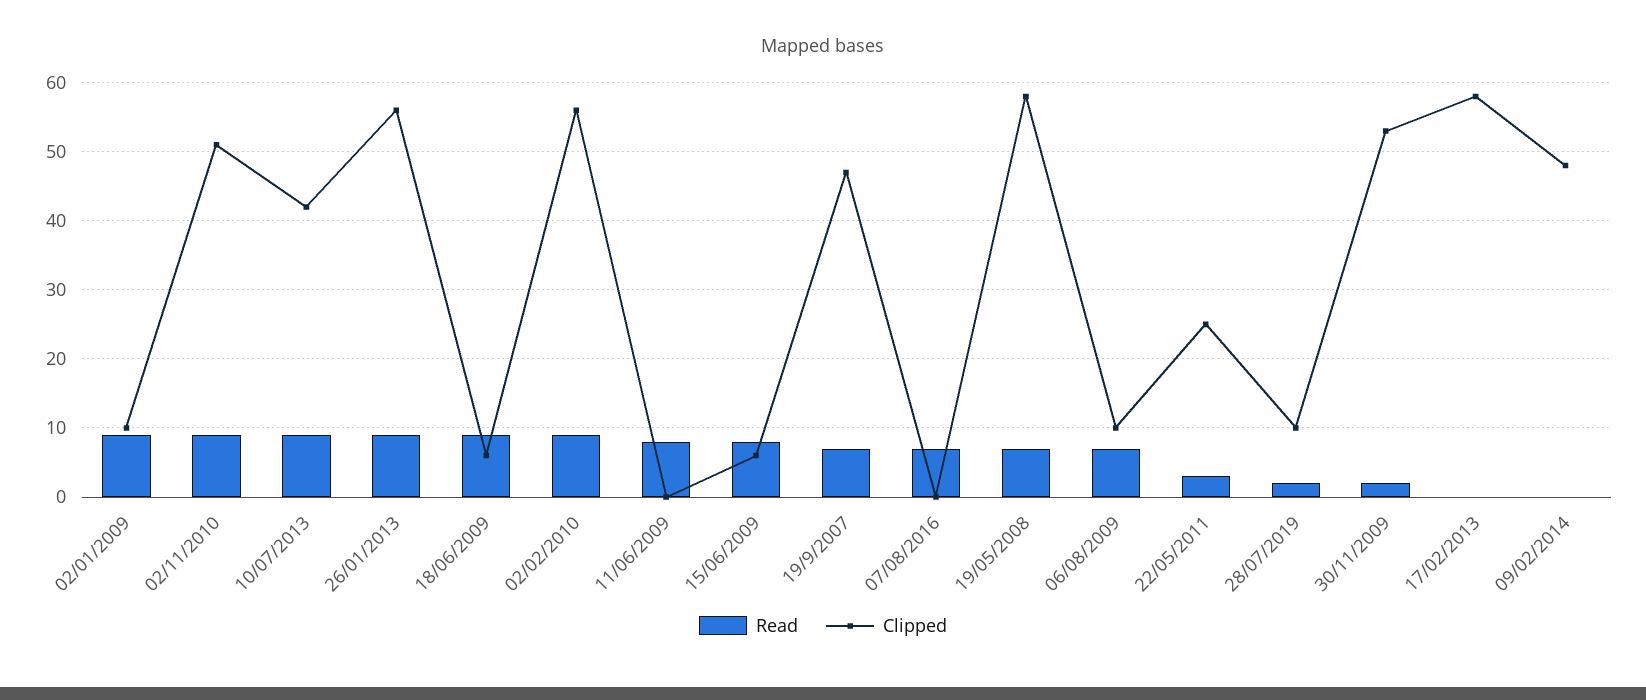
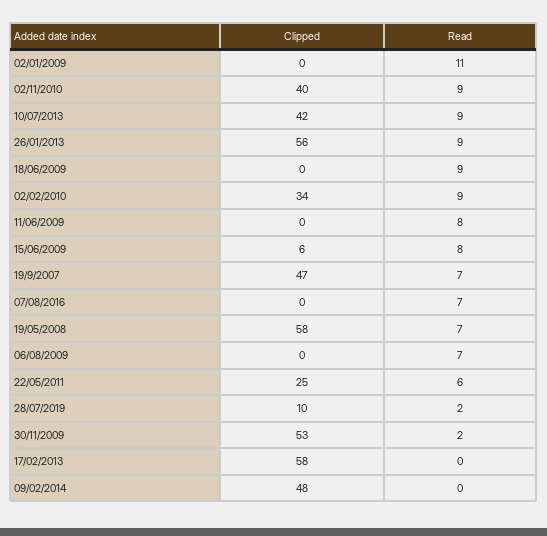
Read, 02/01/2009: 9 -> 11
Clipped, 02/01/2009: 10 -> 0
Clipped, 02/11/2010: 51 -> 40
Clipped, 18/06/2009: 6 -> 0
Clipped, 02/02/2010: 56 -> 34
Clipped, 06/08/2009: 10 -> 0
Read, 22/05/2011: 3 -> 6

